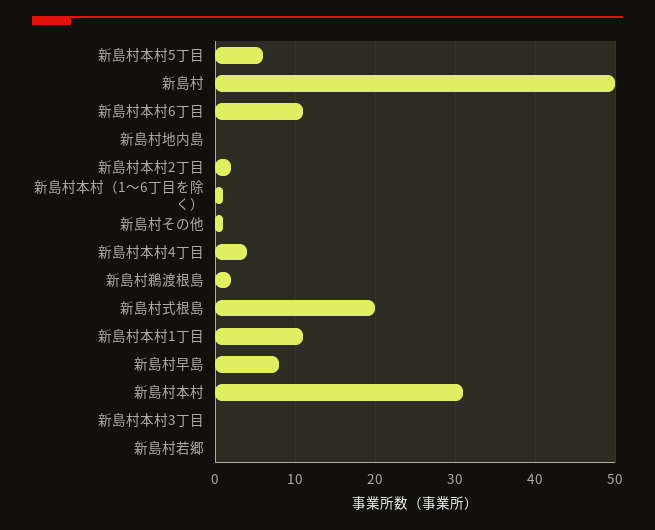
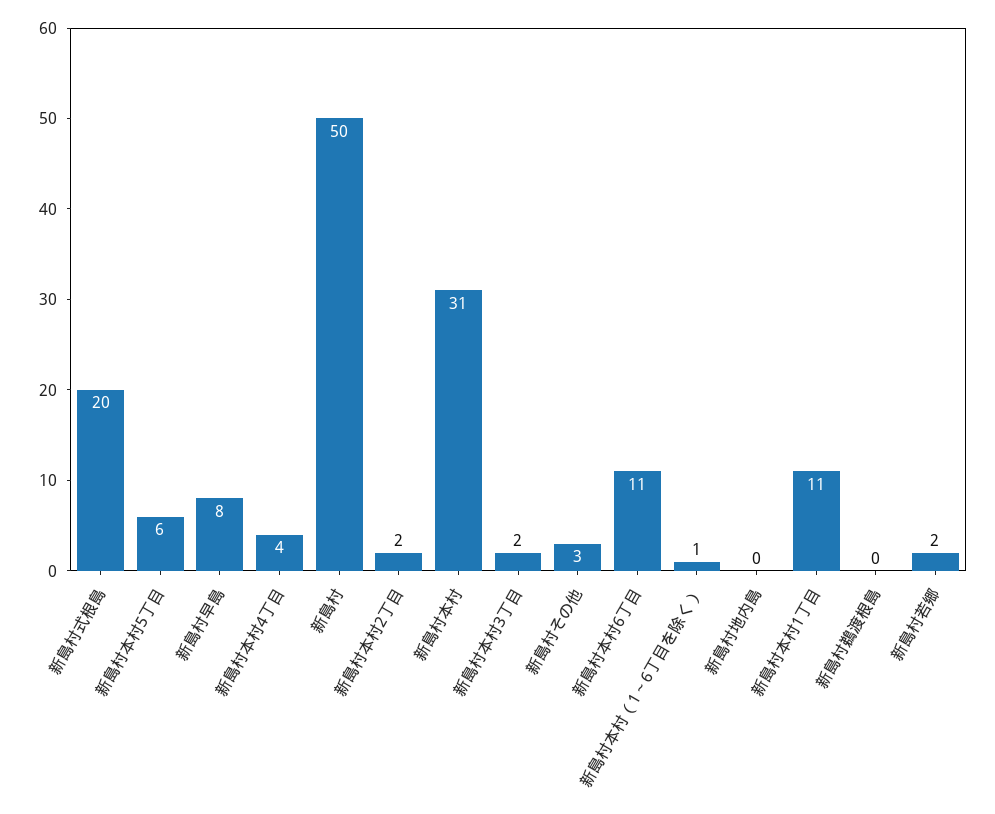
新島村その他: 1 -> 3
新島村鵜渡根島: 2 -> 0
新島村本村3丁目: 0 -> 2
新島村若郷: 0 -> 2

